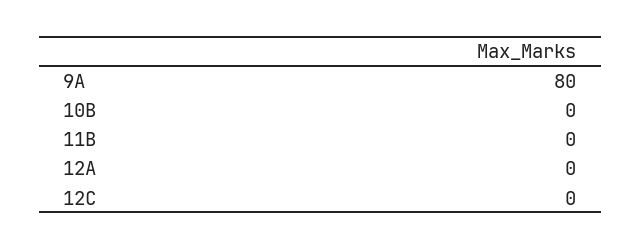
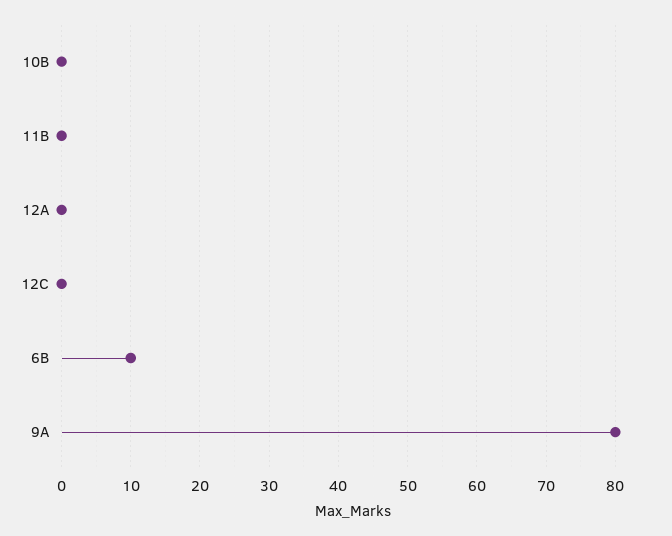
6B: none -> 10

